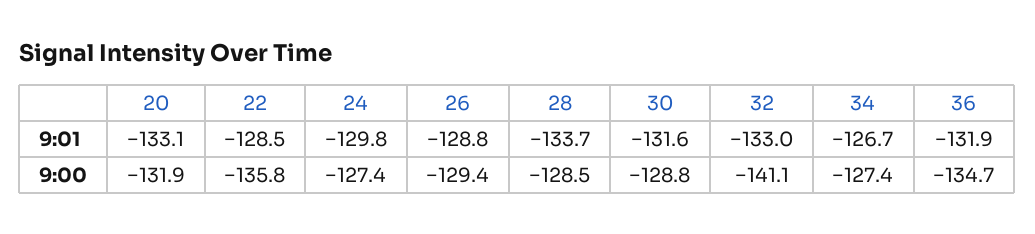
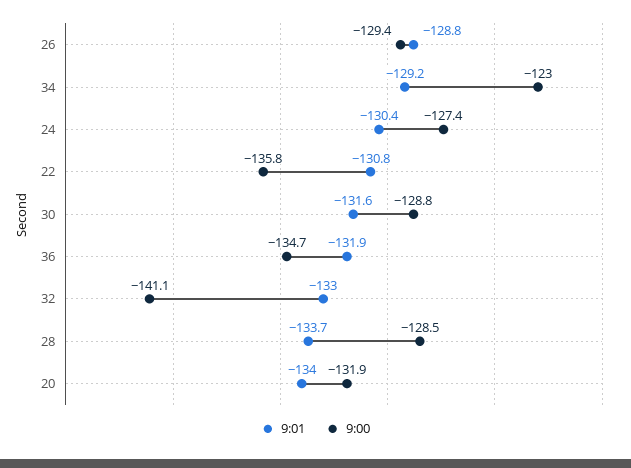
9:01, 20: -133.1 -> -134
9:01, 22: -128.5 -> -130.8
9:01, 24: -129.8 -> -130.4
9:01, 34: -126.7 -> -129.2
9:00, 34: -127.4 -> -123

